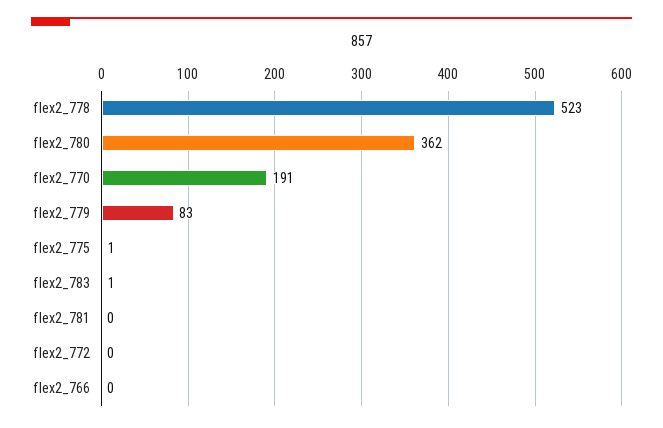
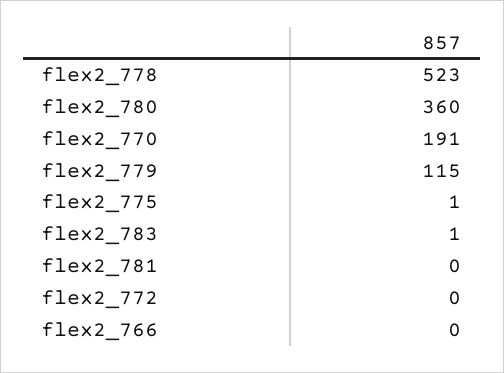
flex2_780: 362 -> 360
flex2_779: 83 -> 115

